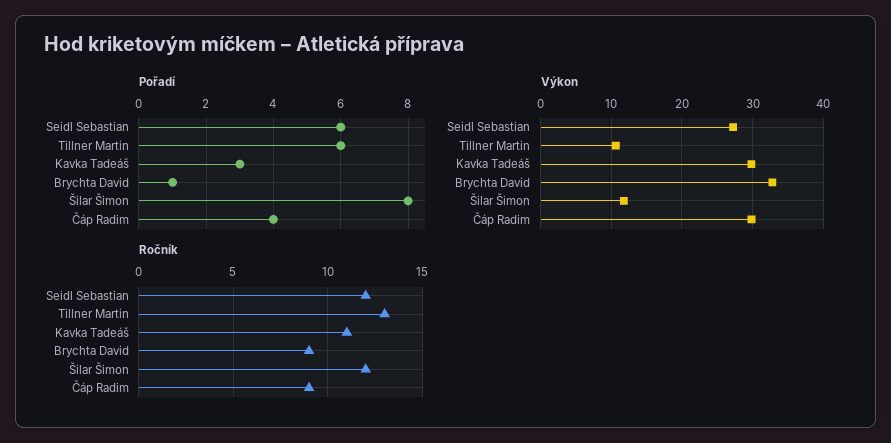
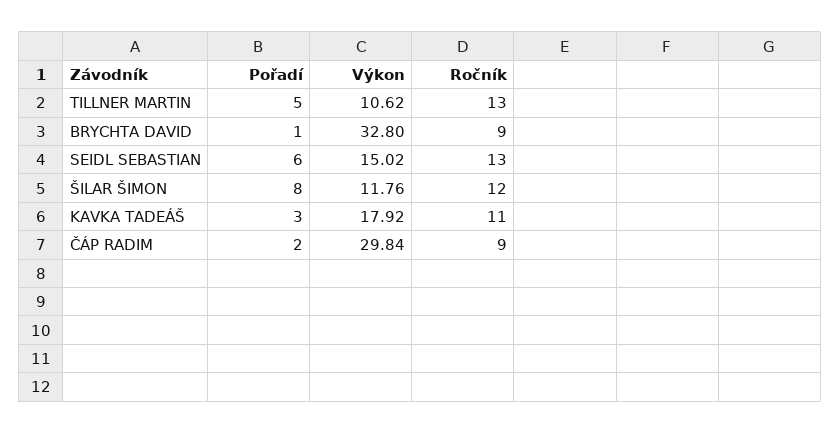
Pořadí, Tillner Martin: 6 -> 5
Pořadí, Čáp Radim: 4 -> 2
Výkon, Seidl Sebastian: 27 -> 15.02
Výkon, Kavka Tadeáš: 30 -> 17.92
Ročník, Seidl Sebastian: 12 -> 13

